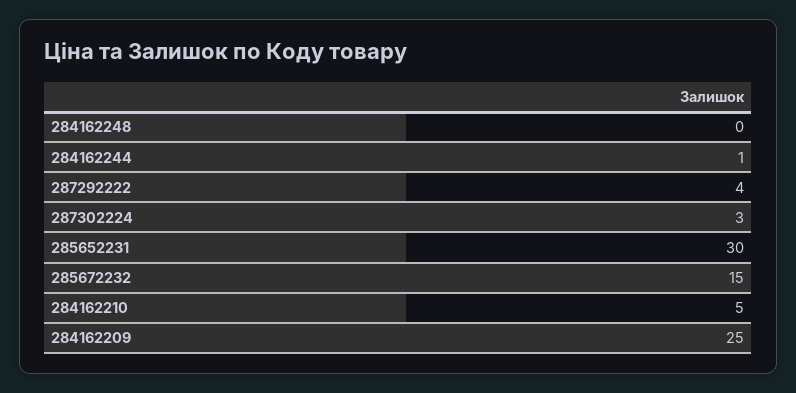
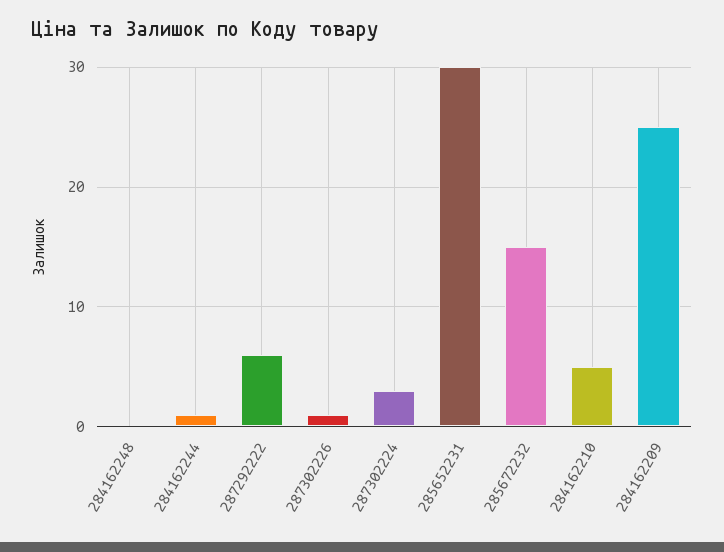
287292222: 4 -> 6
287302226: none -> 1

